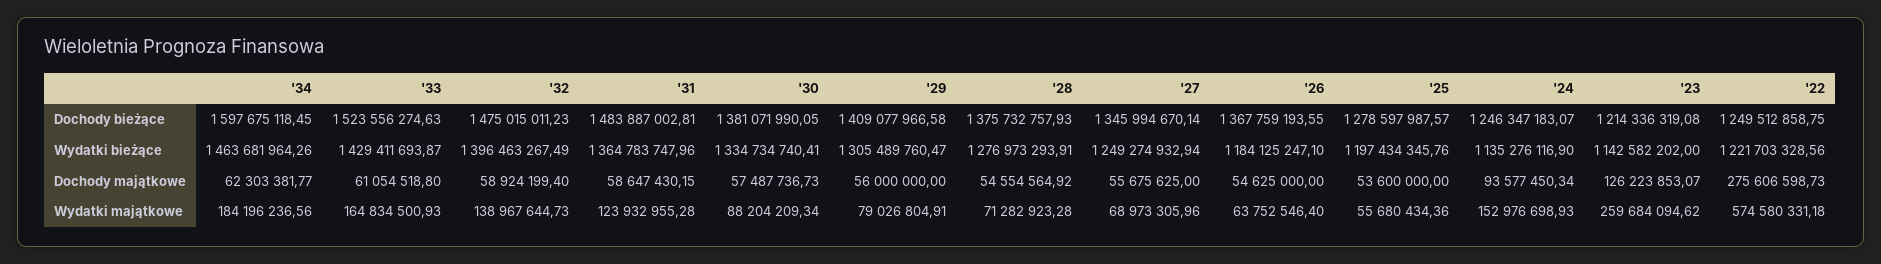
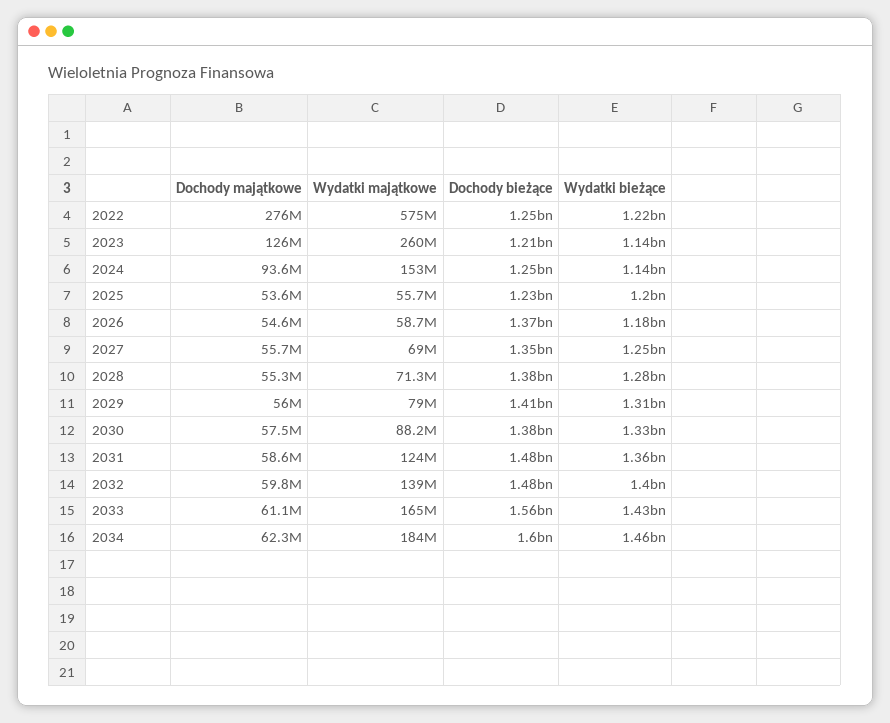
'33, Dochody bieżące: 1523556274.63 -> 1560000000
'25, Dochody bieżące: 1278597987.57 -> 1230000000
'32, Dochody majątkowe: 58924199.4 -> 59800000
'28, Dochody majątkowe: 54554564.92 -> 55300000
'26, Wydatki majątkowe: 63752546.4 -> 58700000

